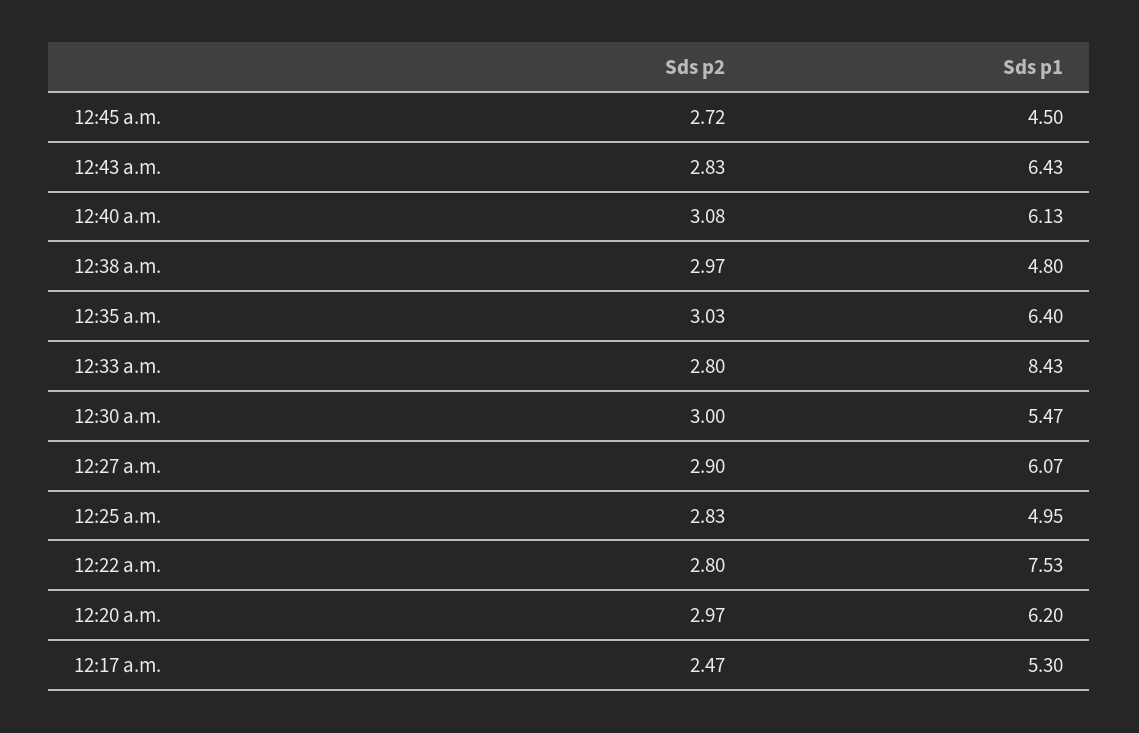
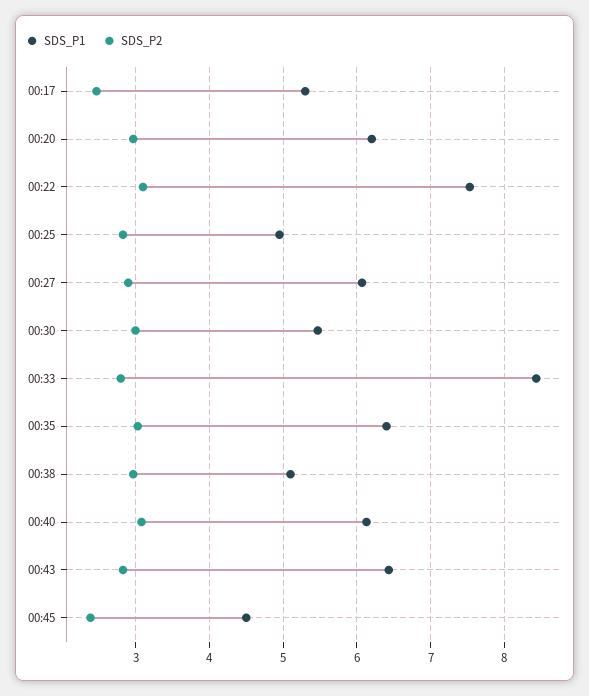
Sds p2, 12:45 a.m.: 2.72 -> 2.4
Sds p1, 12:38 a.m.: 4.8 -> 5.1
Sds p2, 12:22 a.m.: 2.8 -> 3.1

